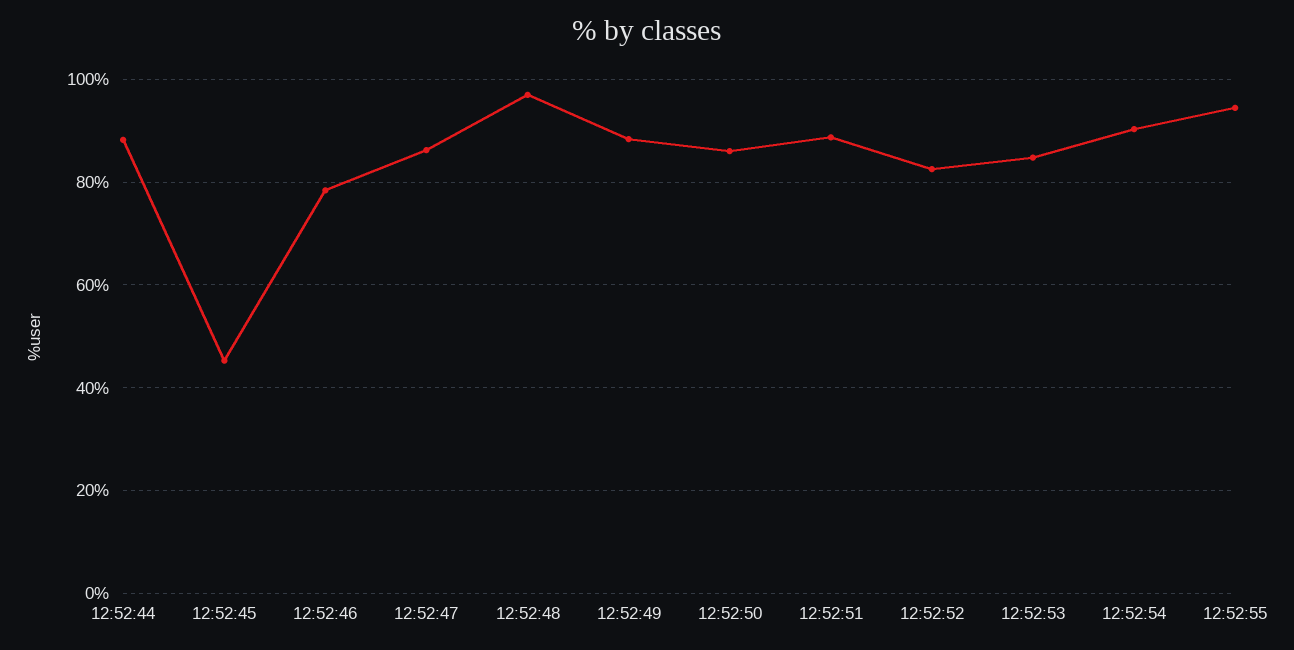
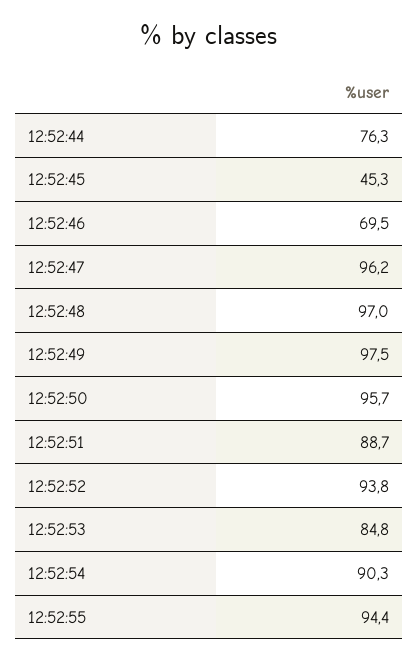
12:52:44: 88 -> 76.3
12:52:46: 78 -> 69.5
12:52:47: 86 -> 96.2
12:52:49: 88 -> 97.5
12:52:50: 86 -> 95.7
12:52:52: 82 -> 93.8

